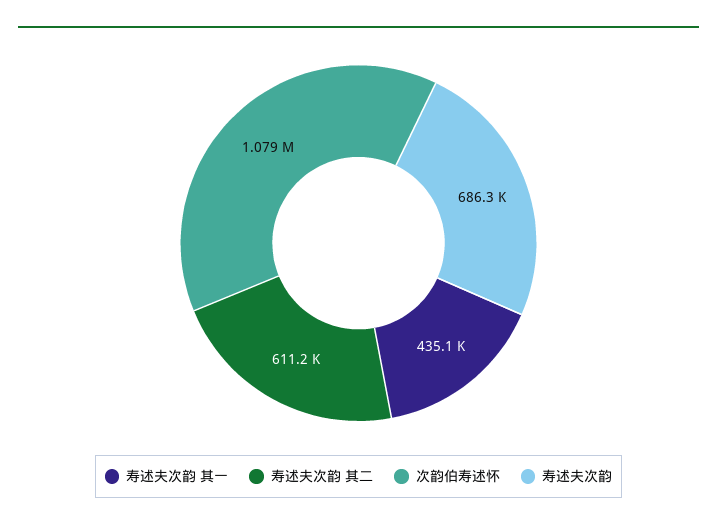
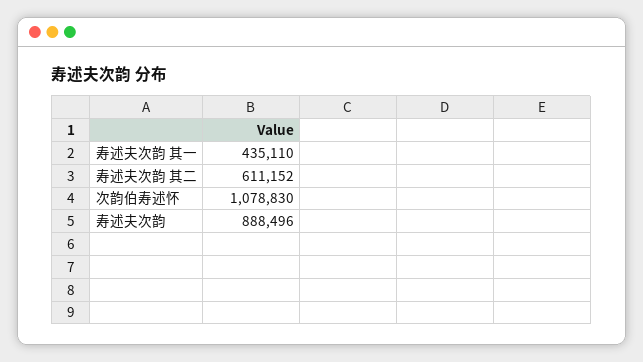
寿述夫次韵: 686300 -> 888496

